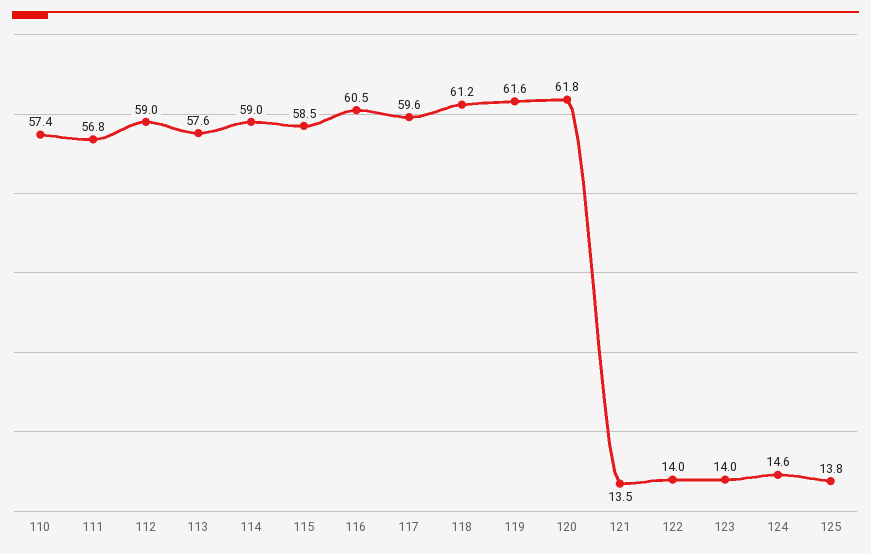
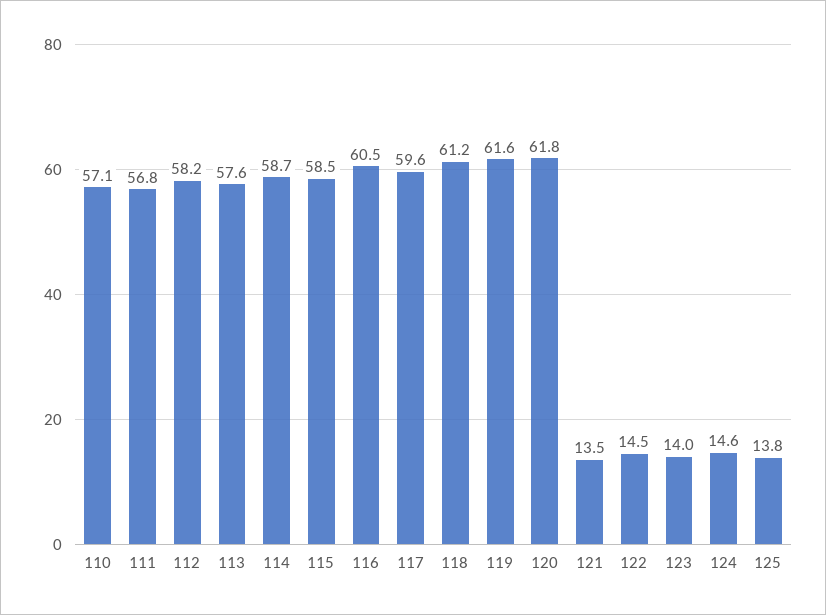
110: 57.4 -> 57.1
112: 59 -> 58.2
114: 59 -> 58.7
122: 14 -> 14.5

